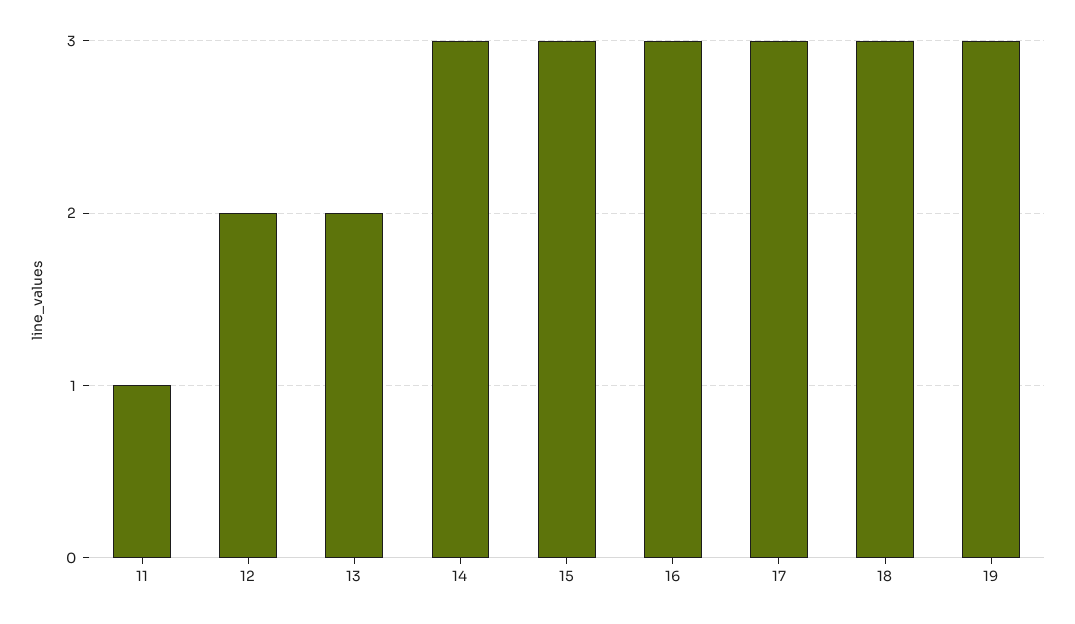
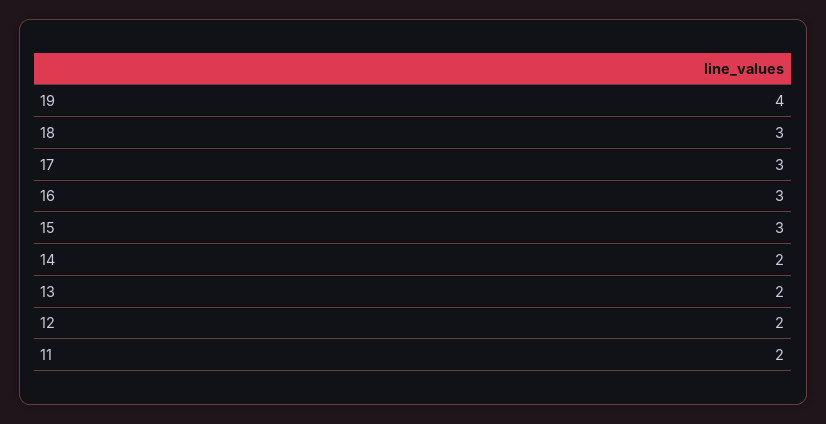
11: 1 -> 2
14: 3 -> 2
19: 3 -> 4

